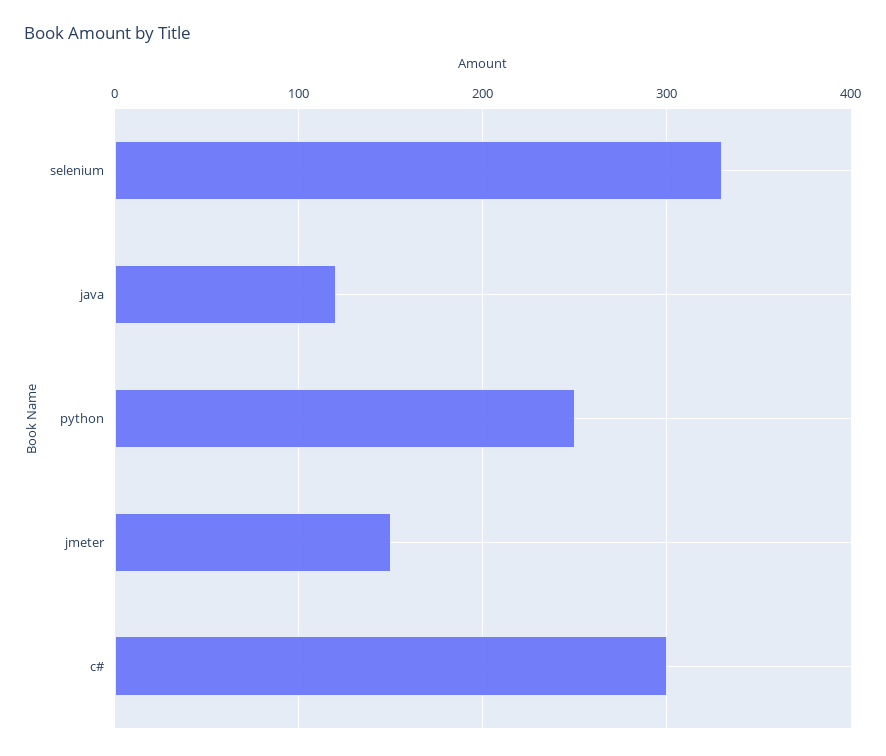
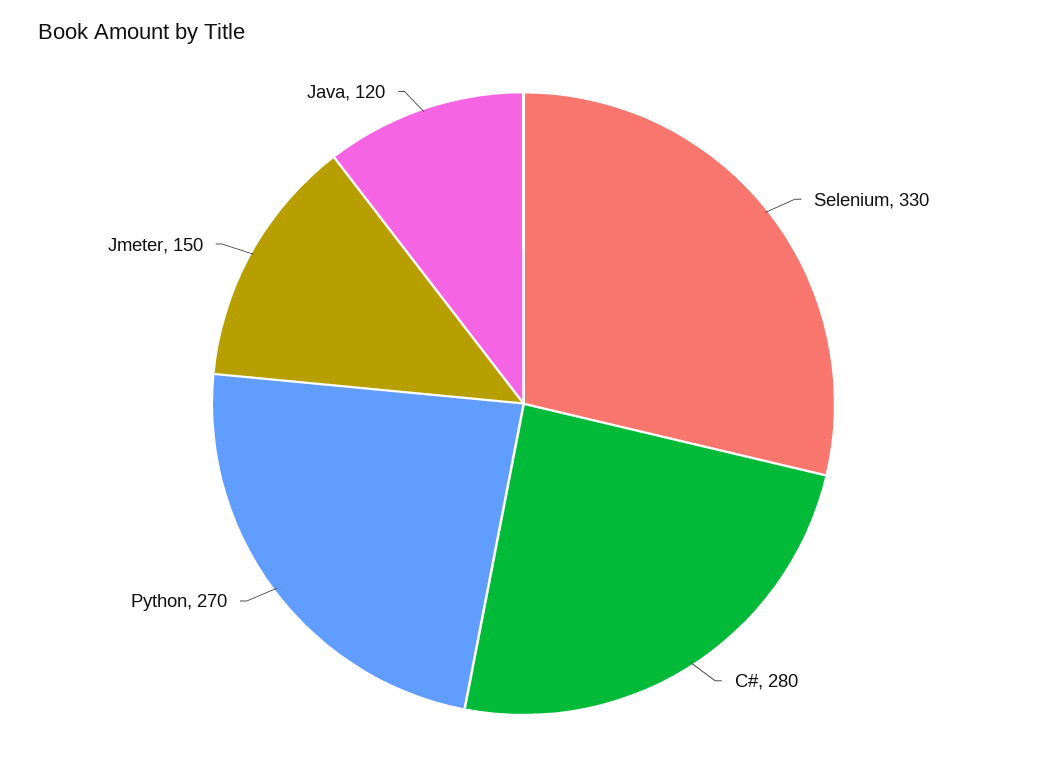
python: 250 -> 270
c#: 300 -> 280

